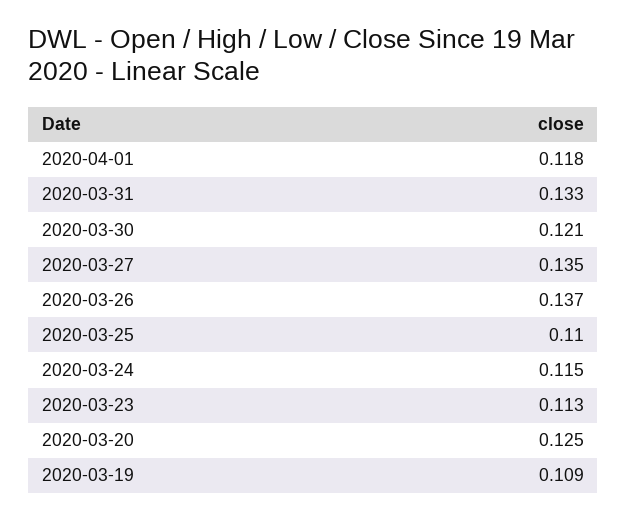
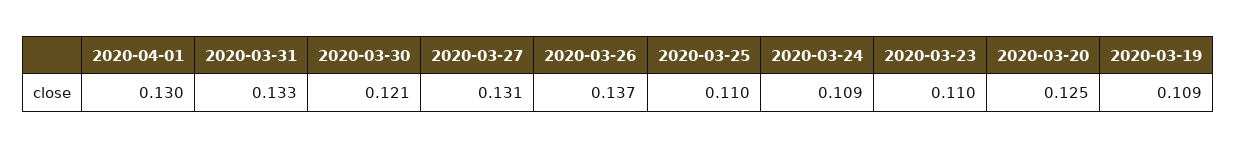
2020-04-01: 0.118 -> 0.13
2020-03-27: 0.135 -> 0.131
2020-03-24: 0.115 -> 0.109
2020-03-23: 0.113 -> 0.11

